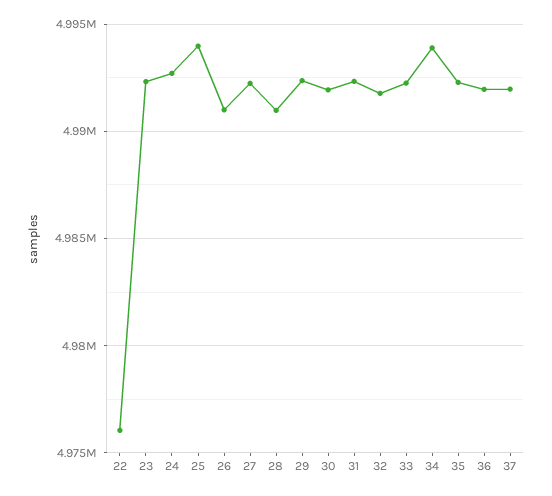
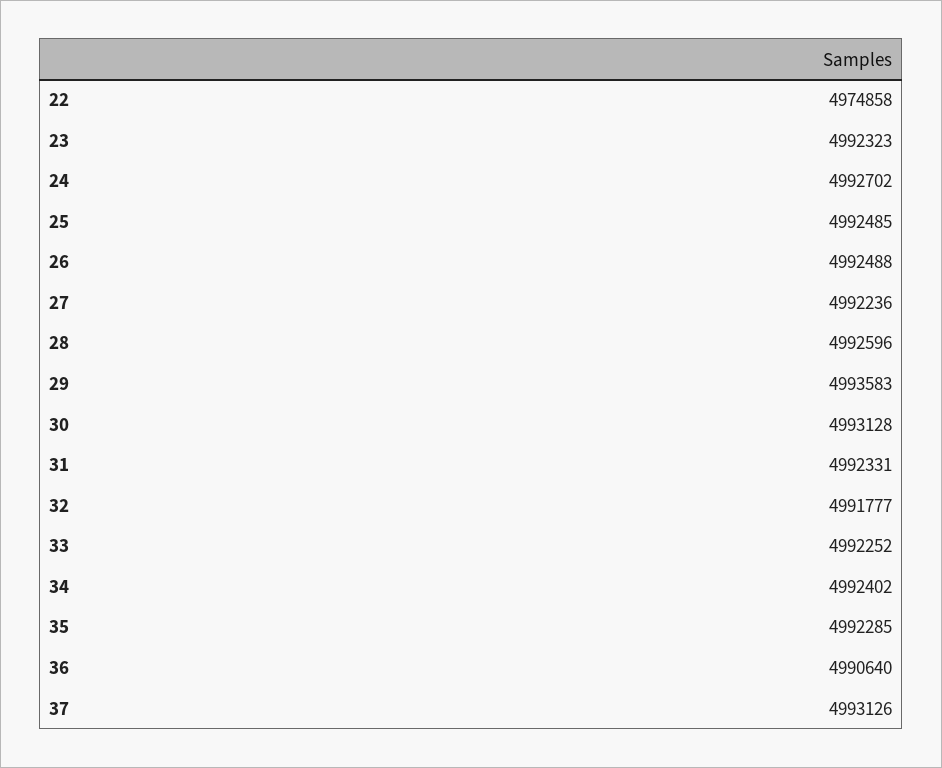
22: 4976000 -> 4974858
25: 4994000 -> 4992485
26: 4991000 -> 4992488
28: 4991000 -> 4992596
29: 4992500 -> 4993583
30: 4992000 -> 4993128
34: 4994000 -> 4992402
36: 4992000 -> 4990640
37: 4992000 -> 4993126

